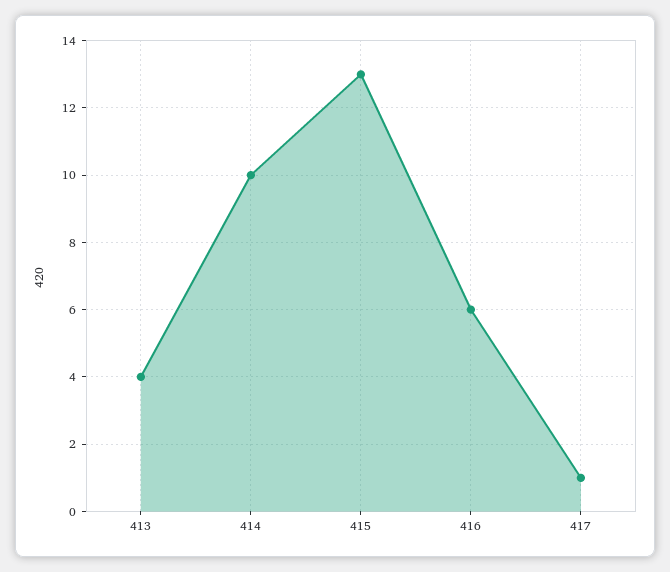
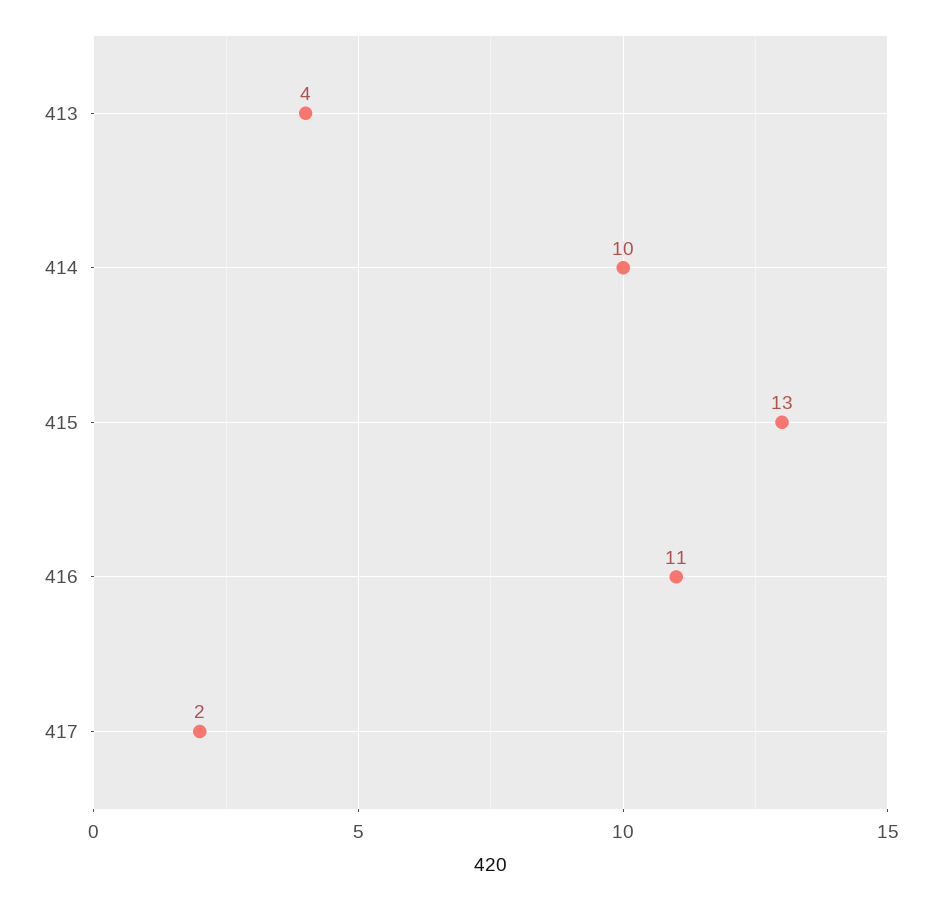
416: 6 -> 11
417: 1 -> 2

